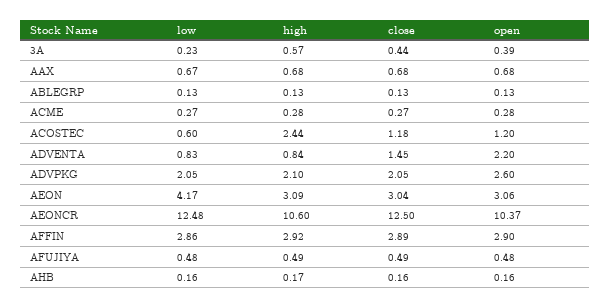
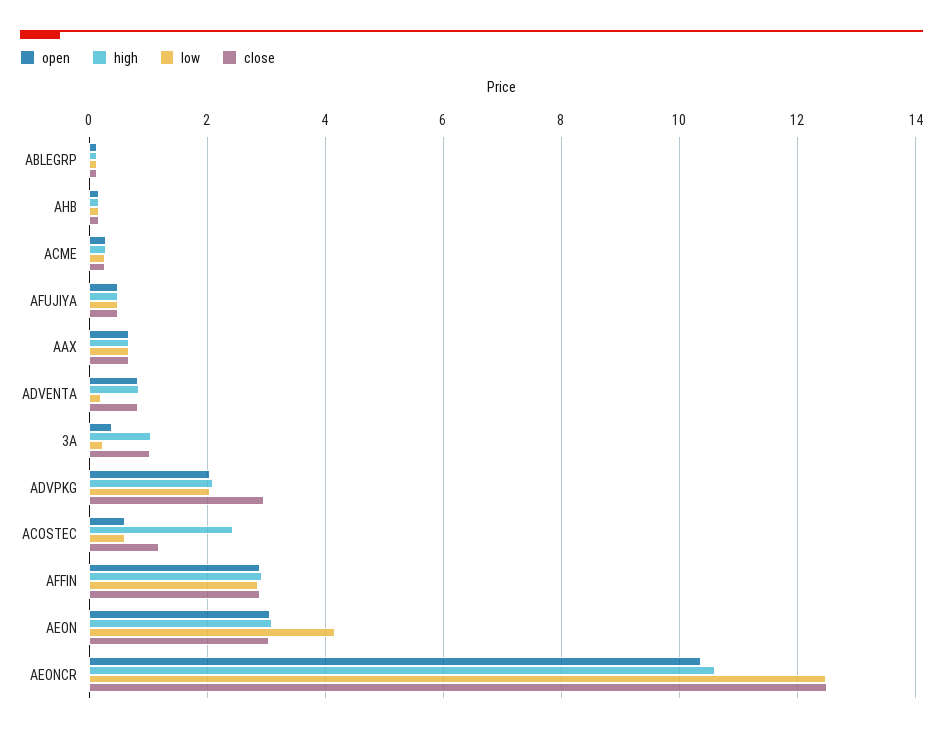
high, 3A: 0.57 -> 1
close, 3A: 0.44 -> 1
open, ACOSTEC: 1.2 -> 0.6
low, ADVENTA: 0.83 -> 0.2
close, ADVENTA: 1.45 -> 0.8
open, ADVENTA: 2.2 -> 0.8
close, ADVPKG: 2.05 -> 3
open, ADVPKG: 2.6 -> 2

